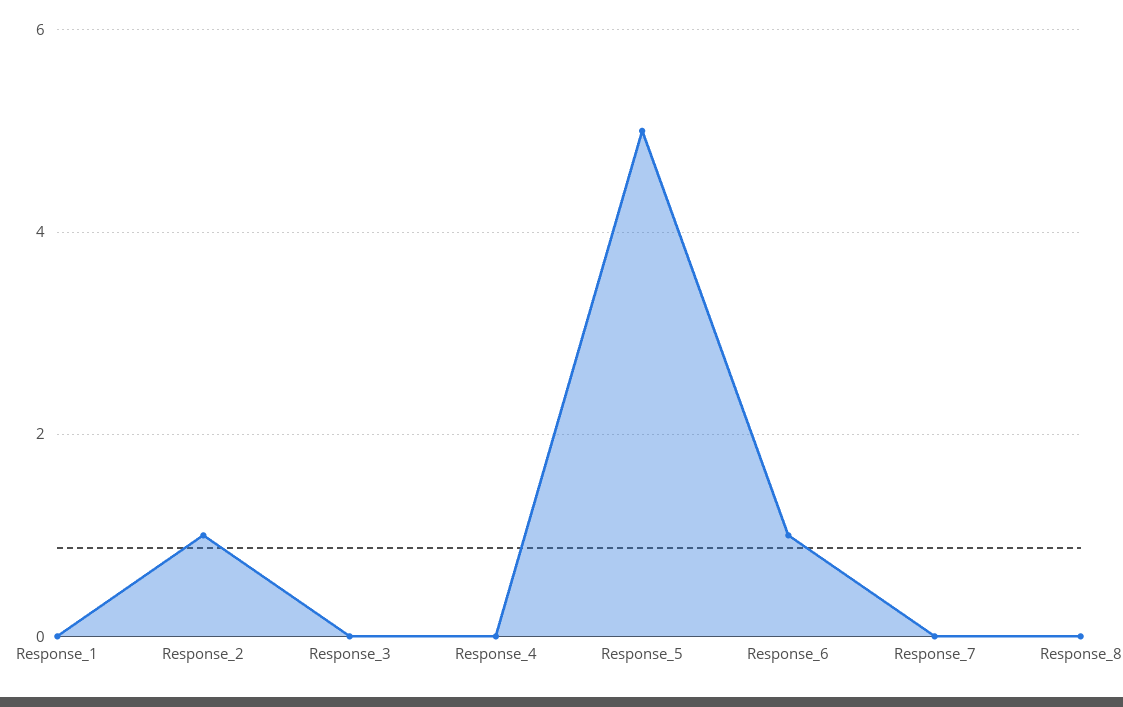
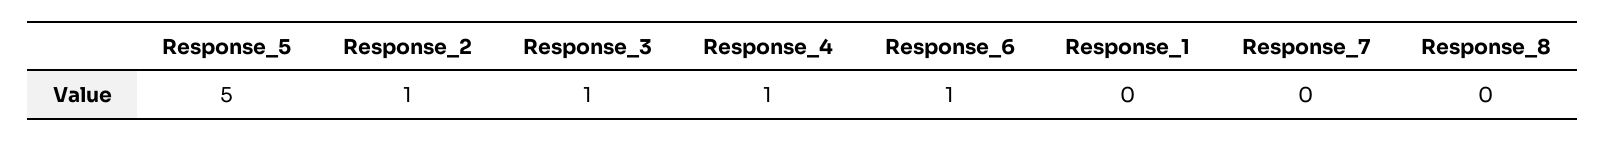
Response_3: 0 -> 1
Response_4: 0 -> 1

